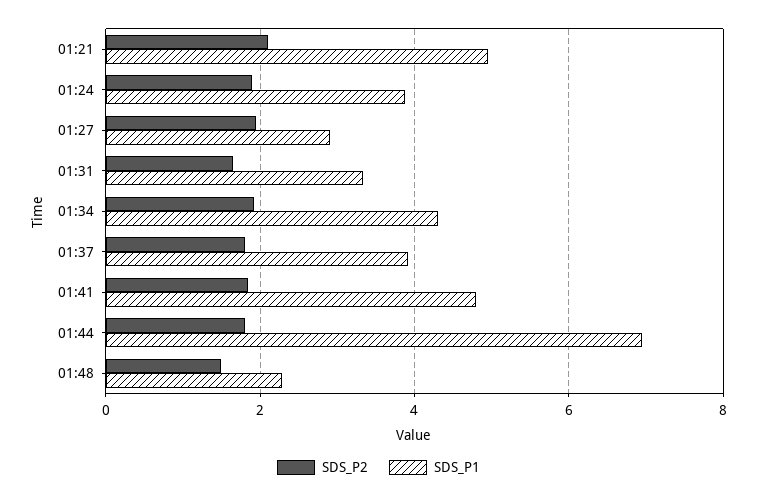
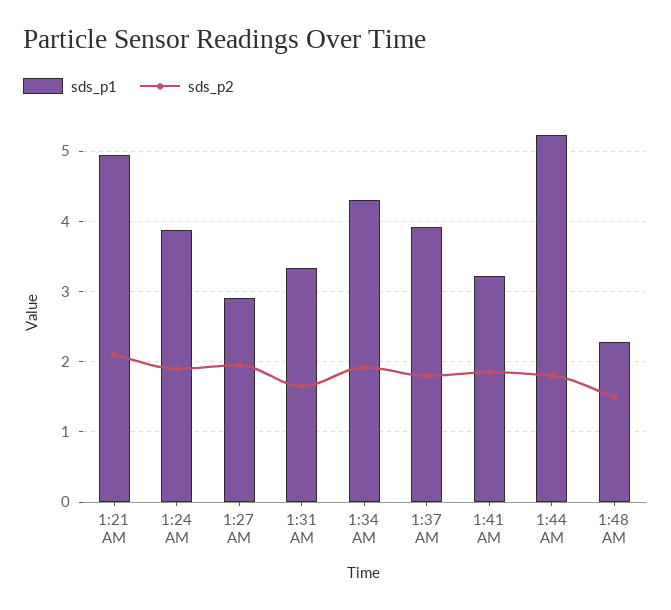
SDS_P1, 01:41: 4.8 -> 3.2
SDS_P1, 01:44: 7 -> 5.2

